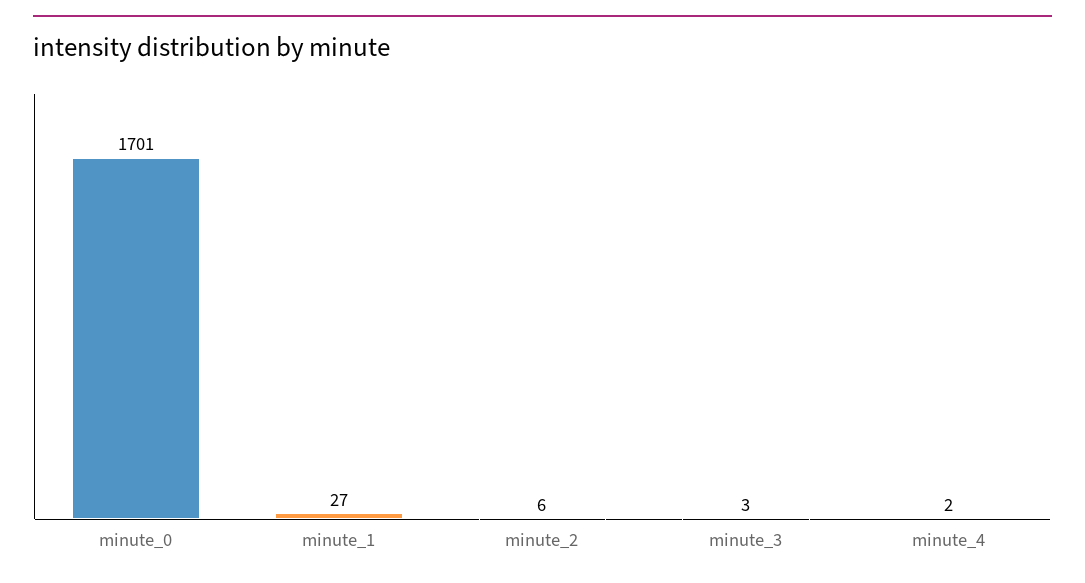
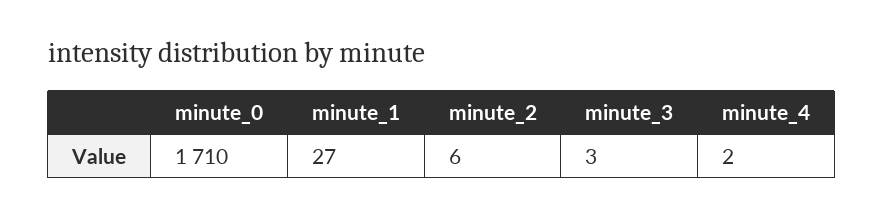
minute_0: 1701 -> 1710

